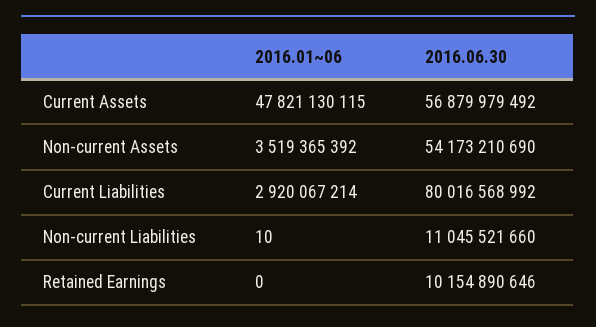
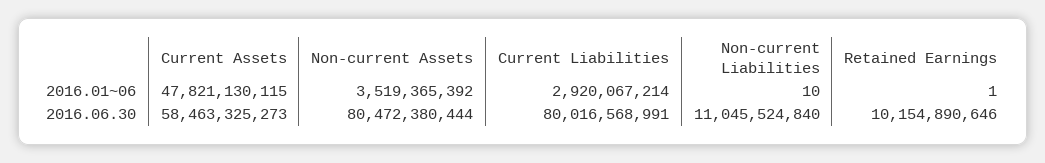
2016.06.30, Current Assets: 56879979492 -> 58463325273
2016.06.30, Non-current Assets: 54173210690 -> 80472380444
2016.06.30, Current Liabilities: 80016568992 -> 80016568991
2016.06.30, Non-current Liabilities: 11045521660 -> 11045524840
2016.01~06, Retained Earnings: 0 -> 1

